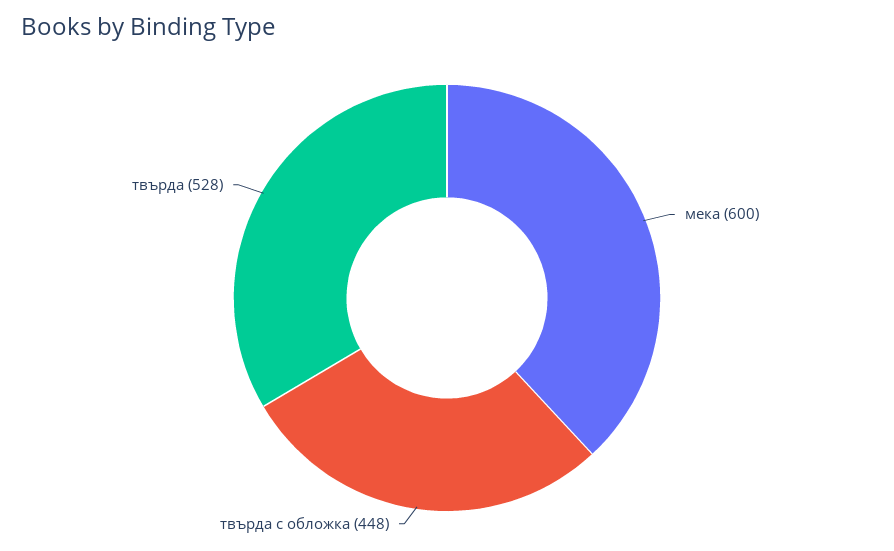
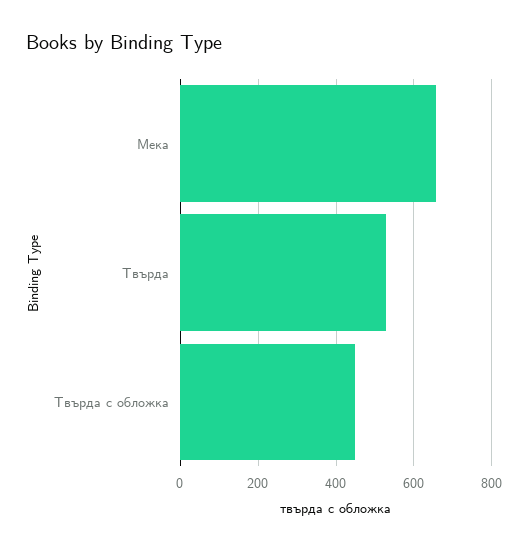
мека: 600 -> 660

